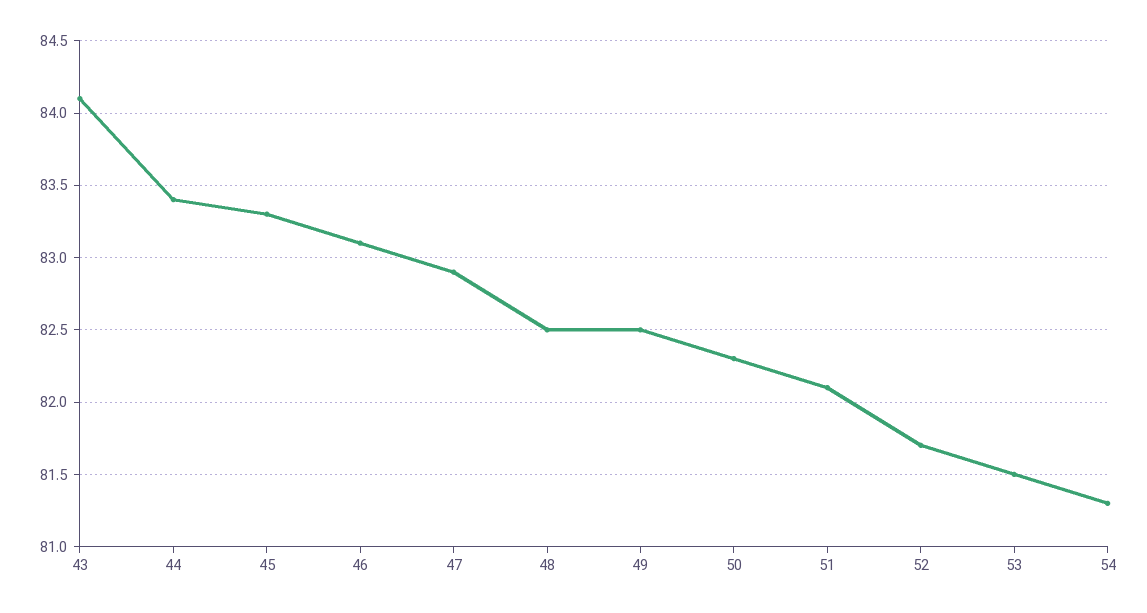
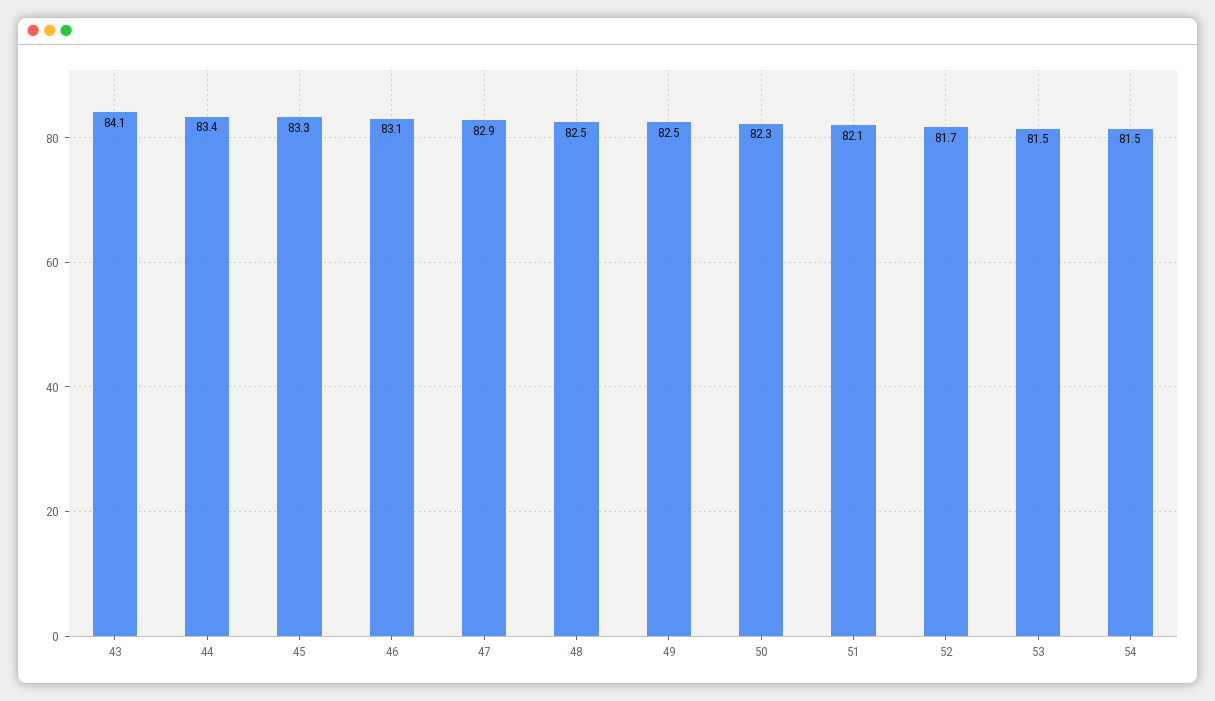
54: 81.3 -> 81.5

